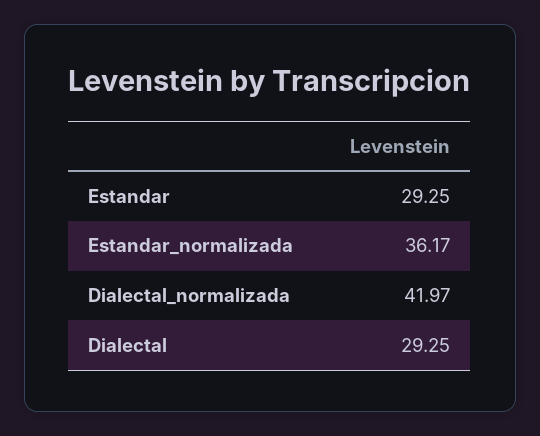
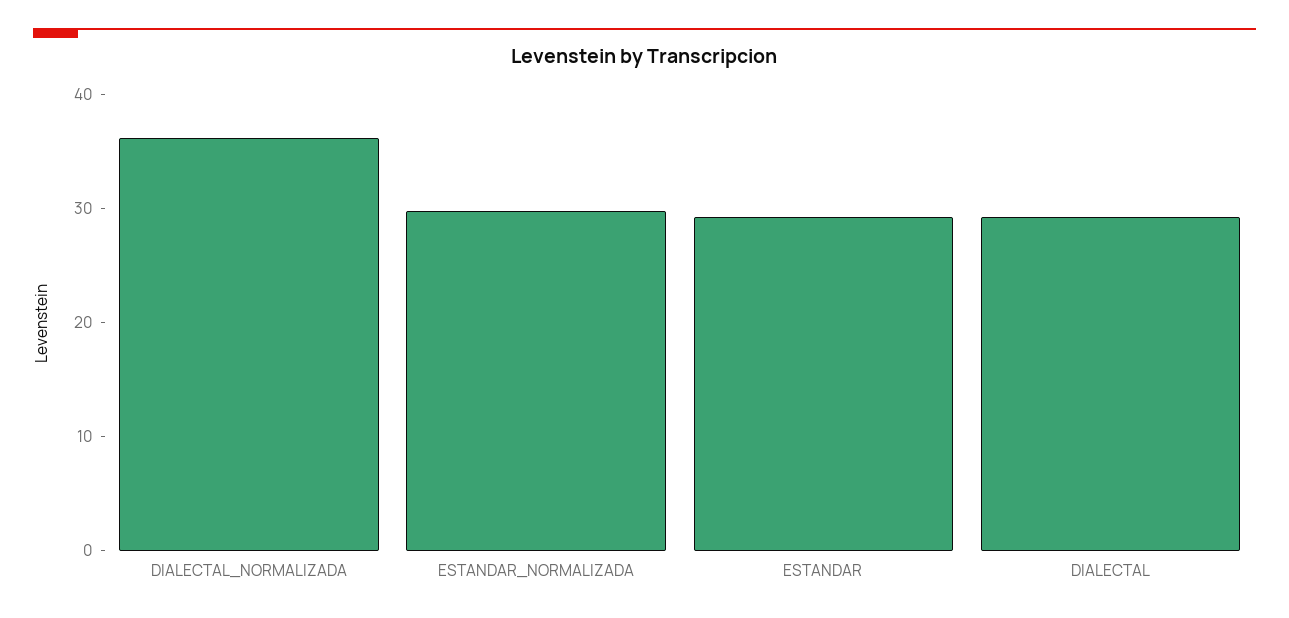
Estandar_normalizada: 36.17 -> 30
Dialectal_normalizada: 41.97 -> 36

